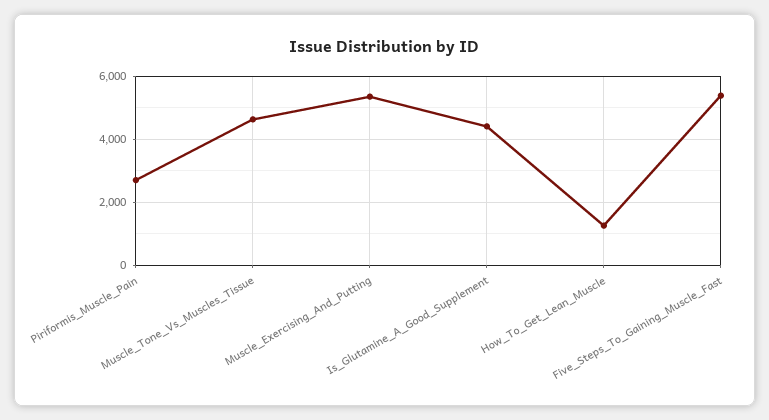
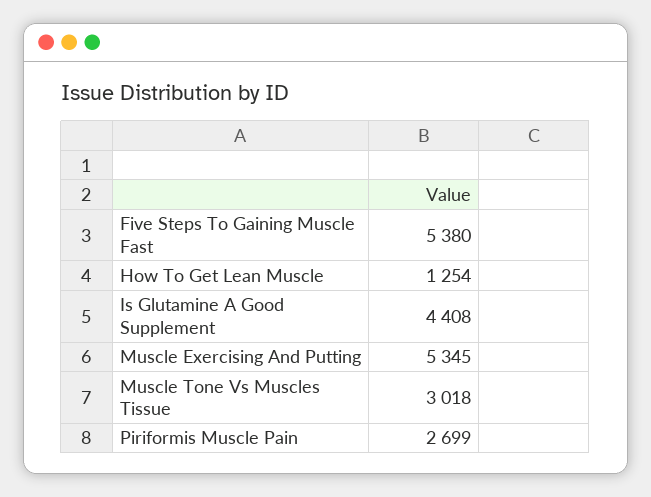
Muscle_Tone_Vs_Muscles_Tissue: 4600 -> 3018

